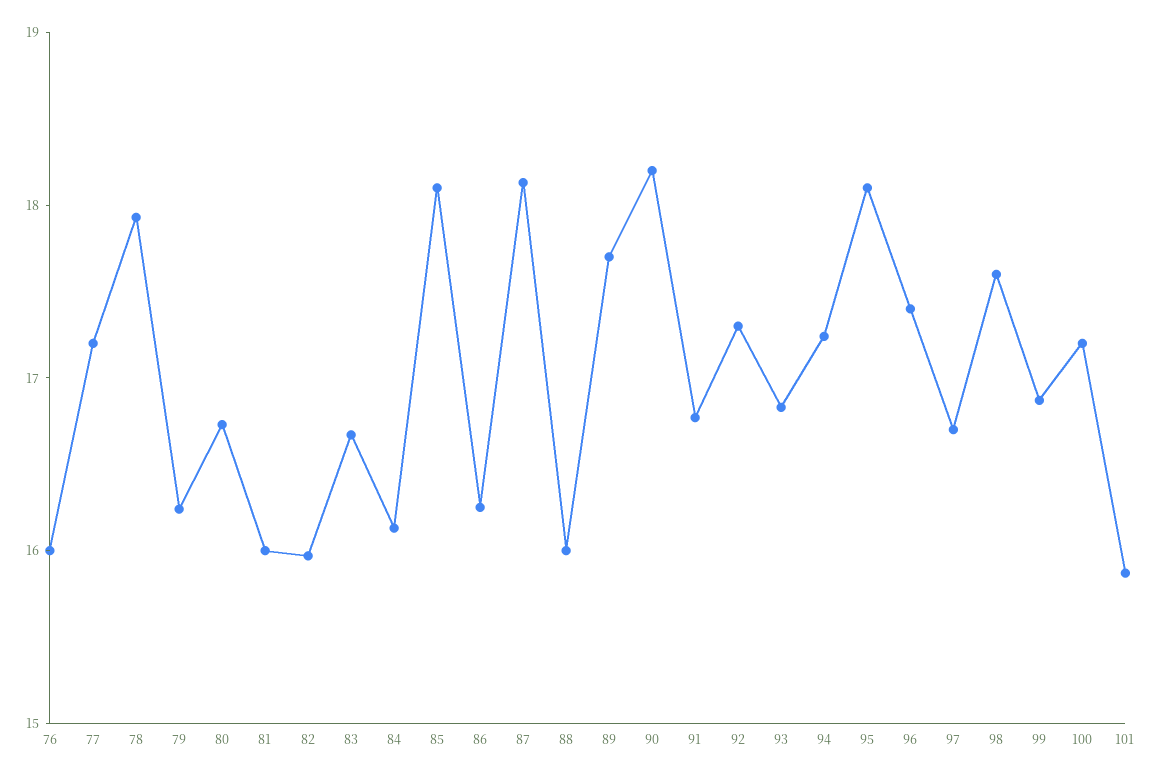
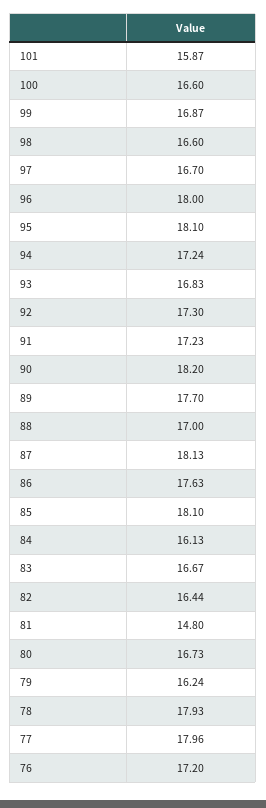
76: 16 -> 17.2
77: 17.2 -> 17.96
81: 16 -> 14.8
82: 16 -> 16.44
86: 16.2 -> 17.63
88: 16 -> 17
91: 16.8 -> 17.23
96: 17.4 -> 18
98: 17.6 -> 16.6
100: 17.2 -> 16.6

